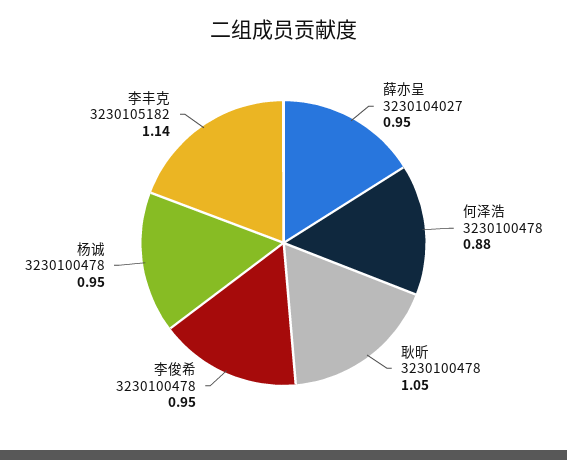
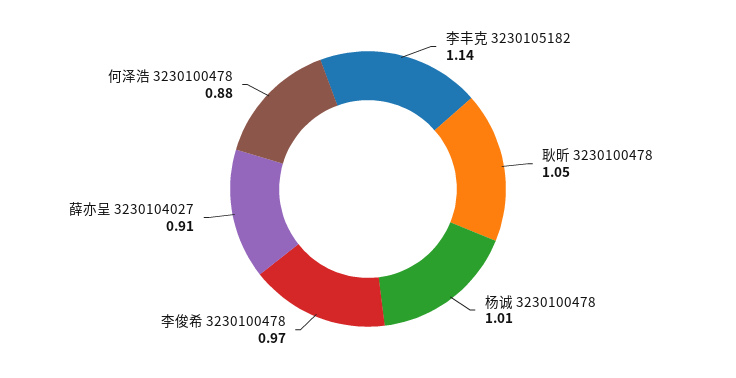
薛亦呈 3230104027: 0.95 -> 0.91
李俊希 3230100478: 0.95 -> 0.97
杨诚 3230100478: 0.95 -> 1.01

